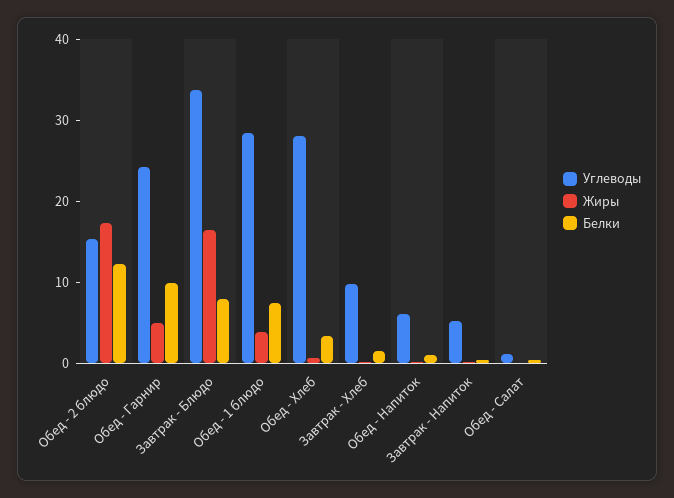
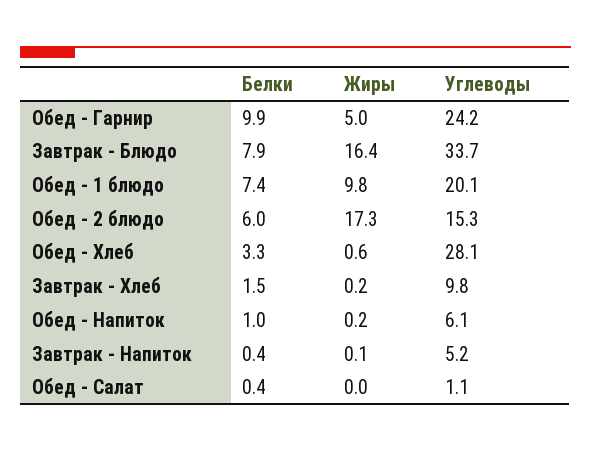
Белки, Обед - 2 блюдо: 12 -> 6
Углеводы, Обед - 1 блюдо: 28 -> 20.1
Жиры, Обед - 1 блюдо: 4 -> 9.8

